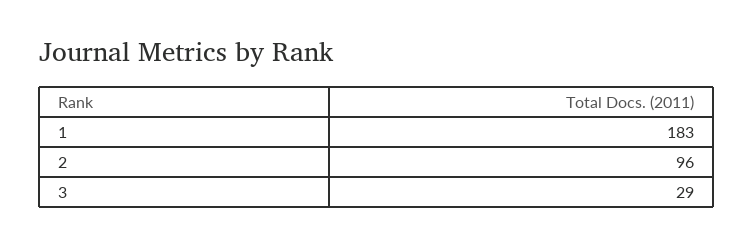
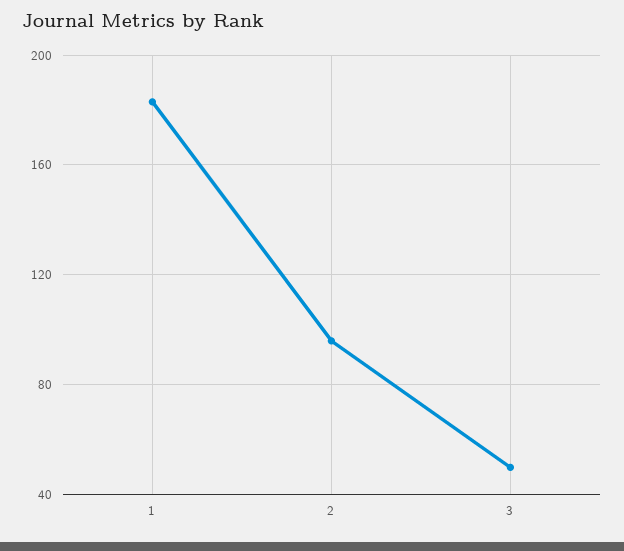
3: 29 -> 50

